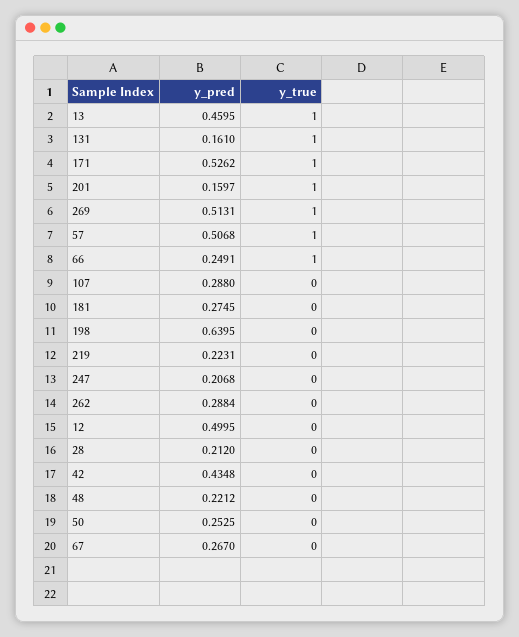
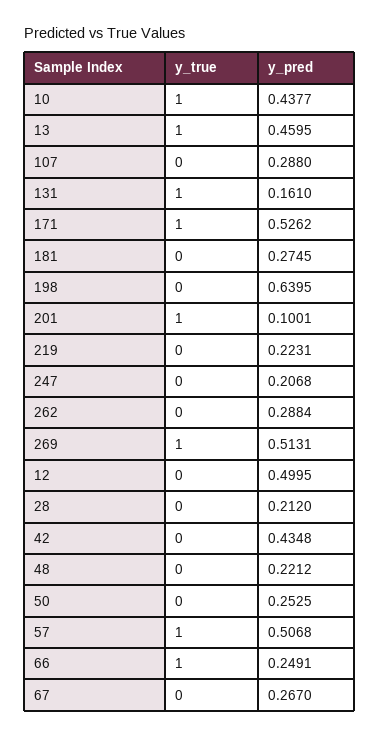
y_pred, 201: 0.1597 -> 0.1001
y_true, 10: none -> 1
y_pred, 10: none -> 0.4377

